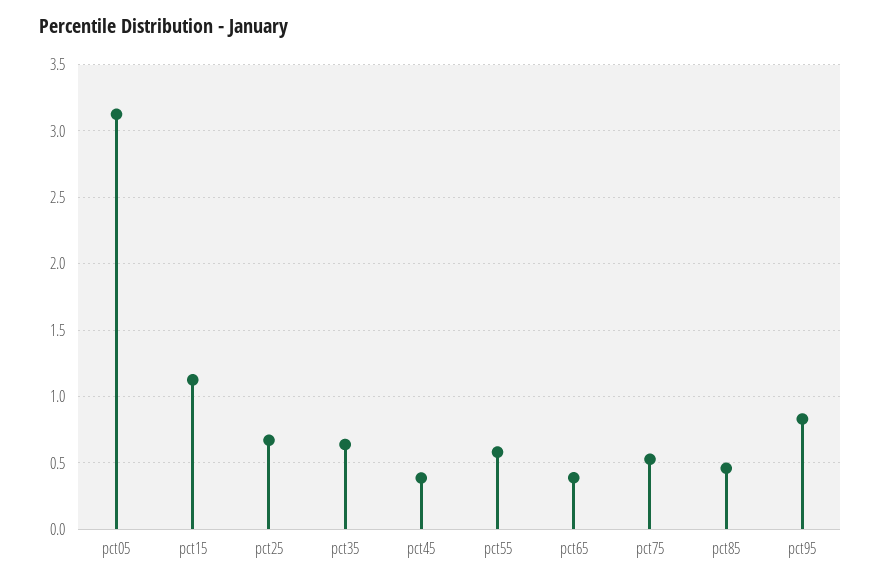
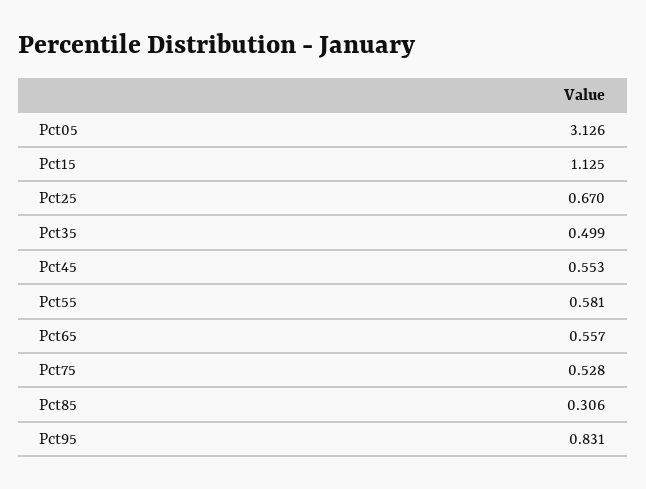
pct35: 0.65 -> 0.499
pct45: 0.4 -> 0.553
pct65: 0.4 -> 0.557
pct85: 0.45 -> 0.306

